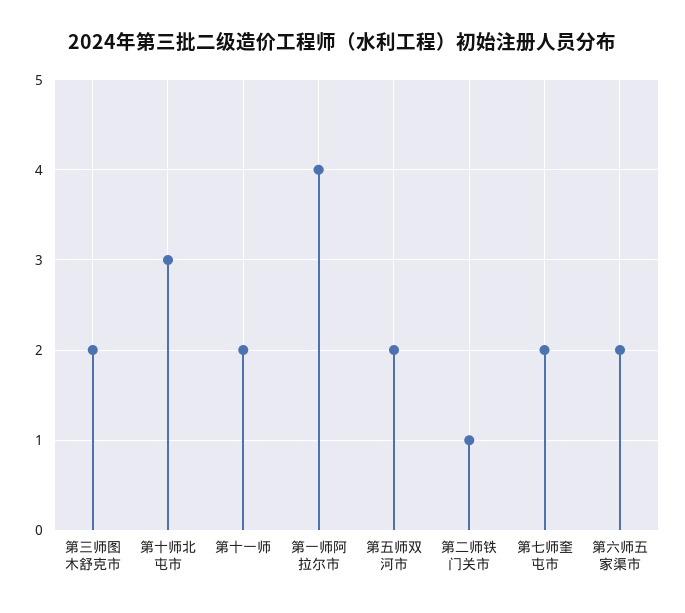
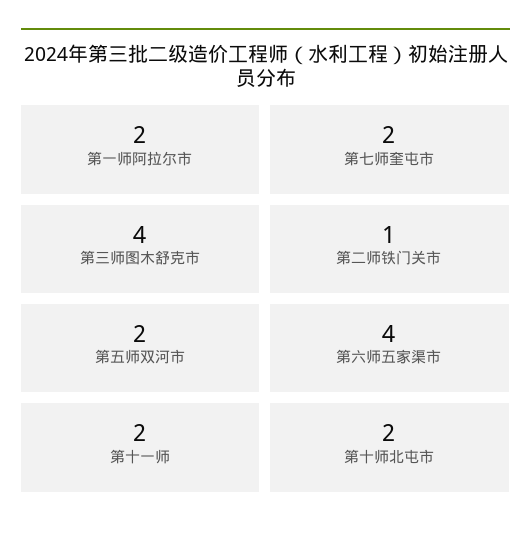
第三师图木舒克市: 2 -> 4
第十师北屯市: 3 -> 2
第一师阿拉尔市: 4 -> 2
第六师五家渠市: 2 -> 4

